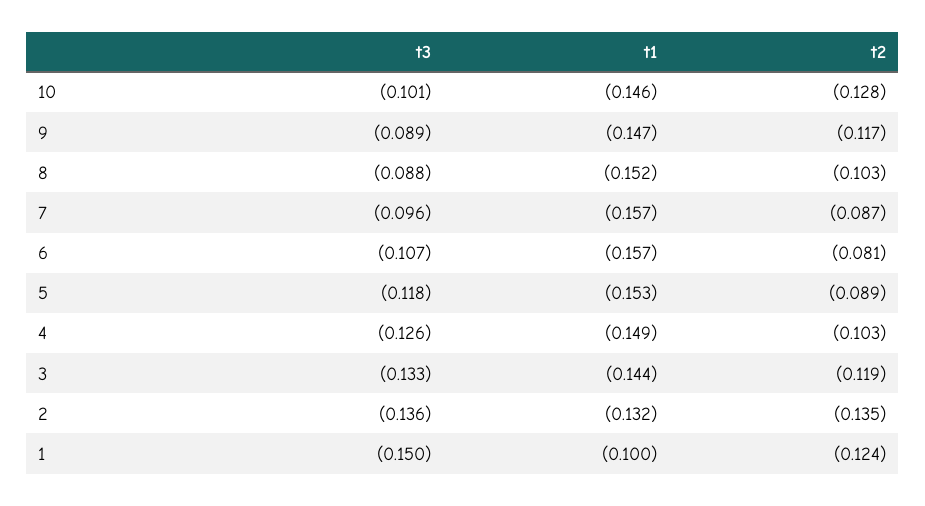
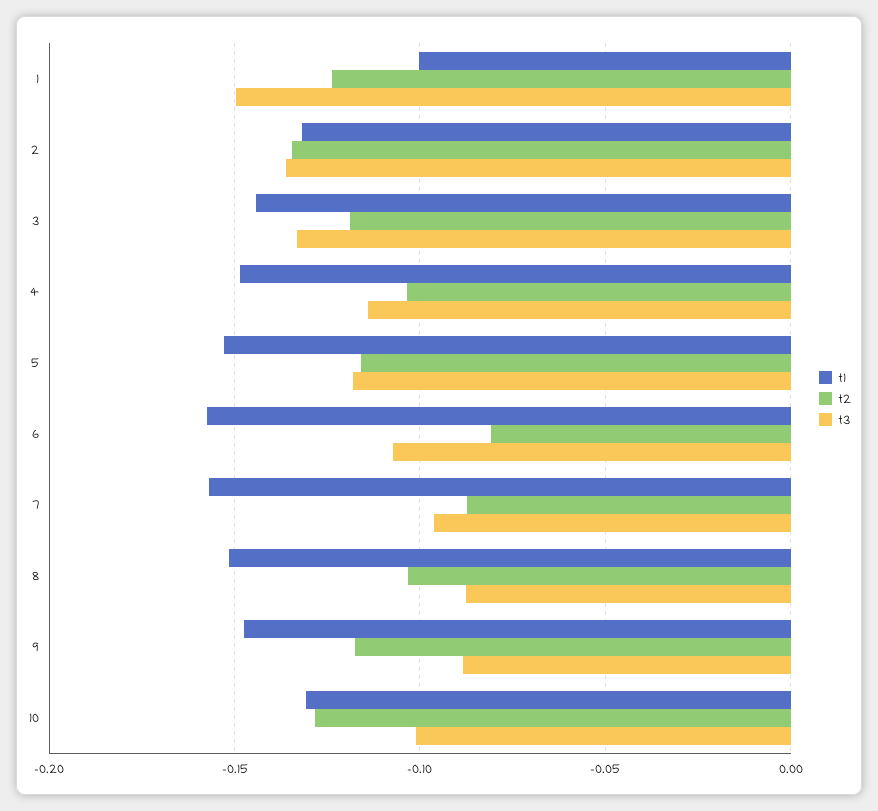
t1, 10: -0.146 -> -0.13
t2, 5: -0.089 -> -0.115
t3, 4: -0.126 -> -0.115

